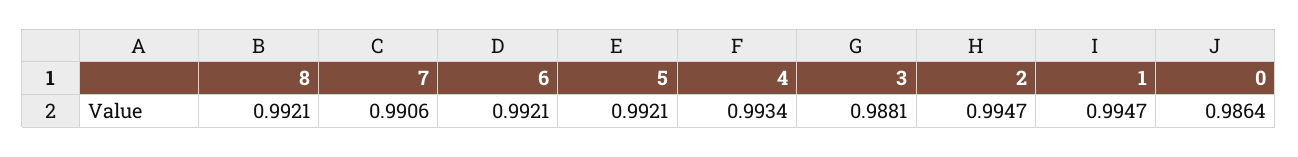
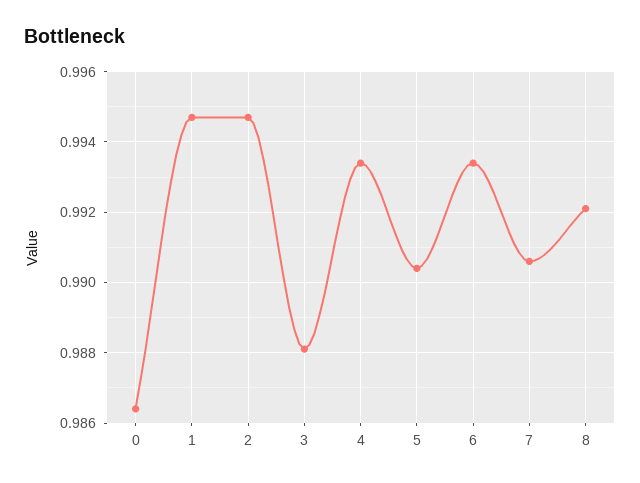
6: 0.9921 -> 0.9935
5: 0.9921 -> 0.9905

